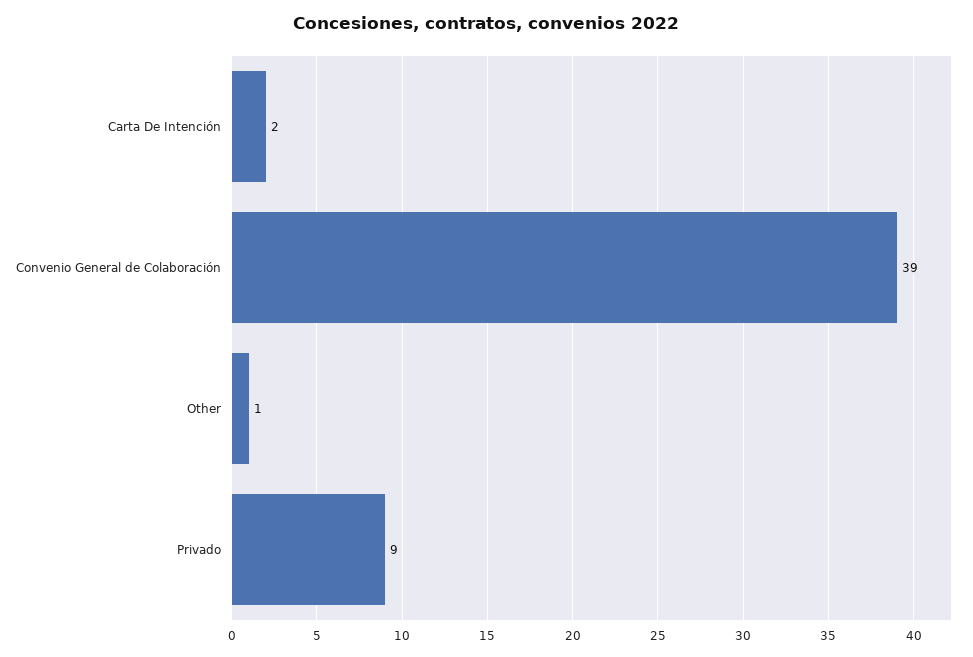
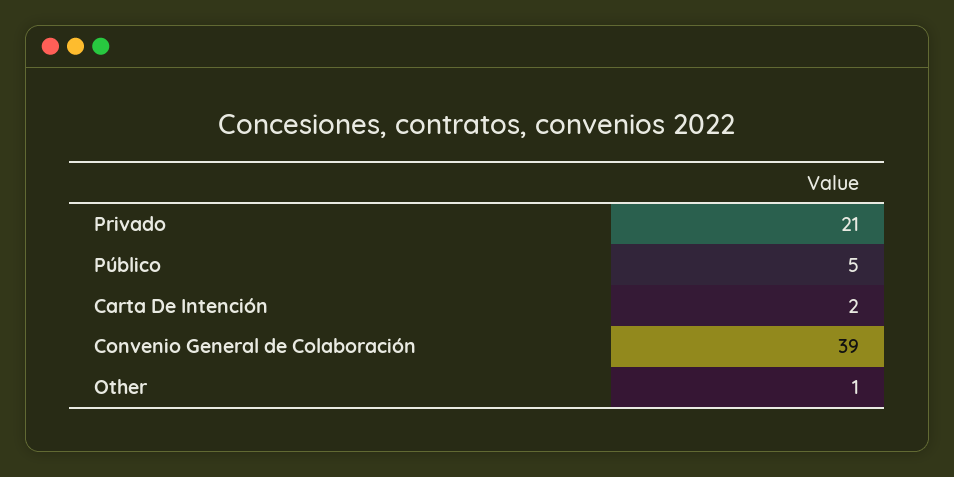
Privado: 9 -> 21
Público: none -> 5

